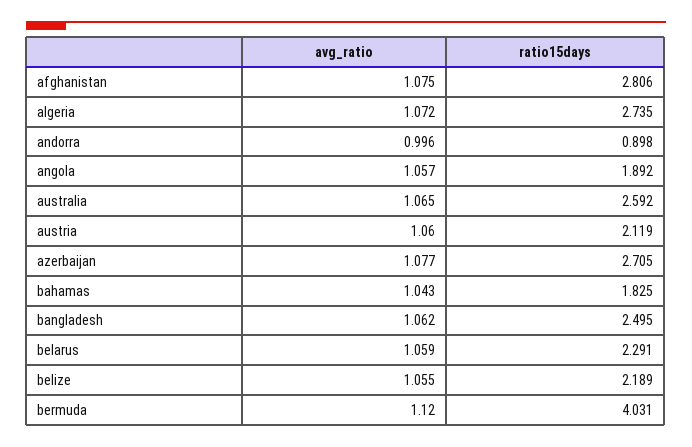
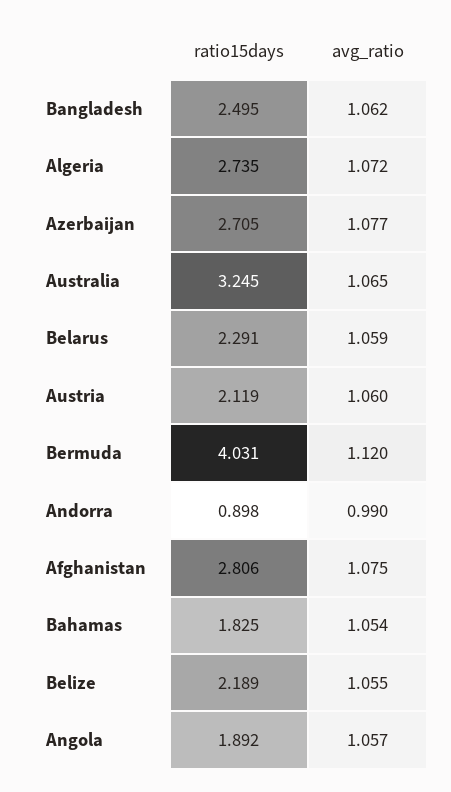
avg_ratio, andorra: 0.996 -> 0.99
ratio15days, australia: 2.592 -> 3.245
avg_ratio, bahamas: 1.043 -> 1.054

